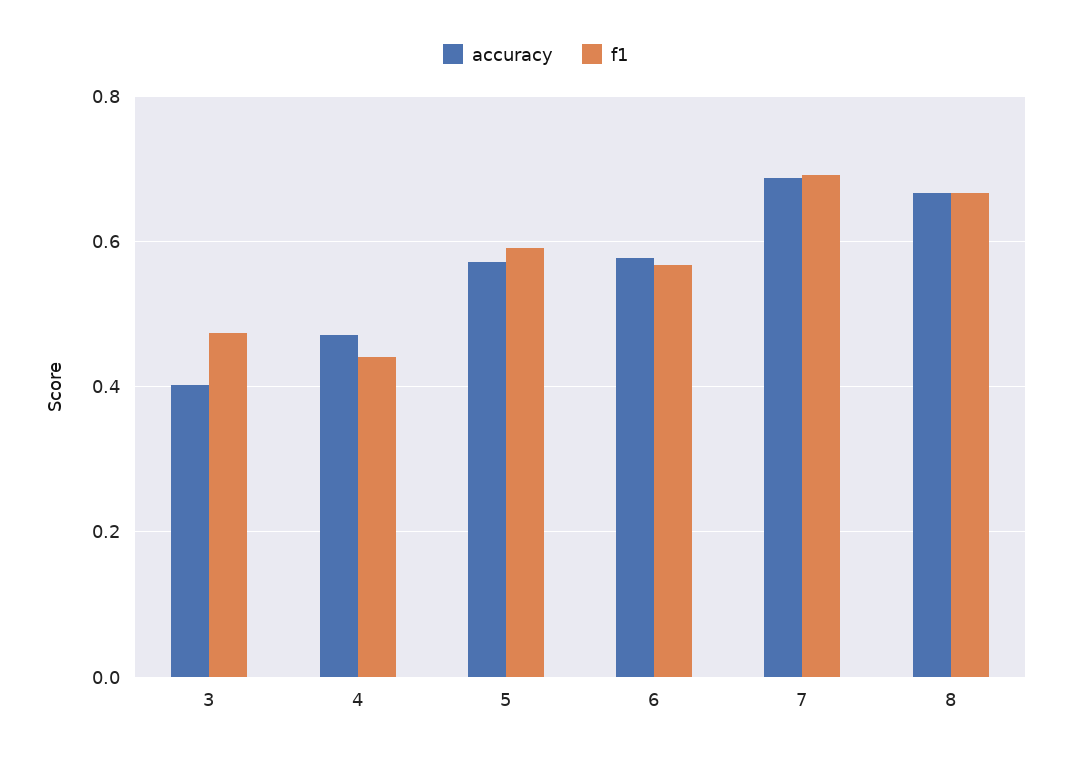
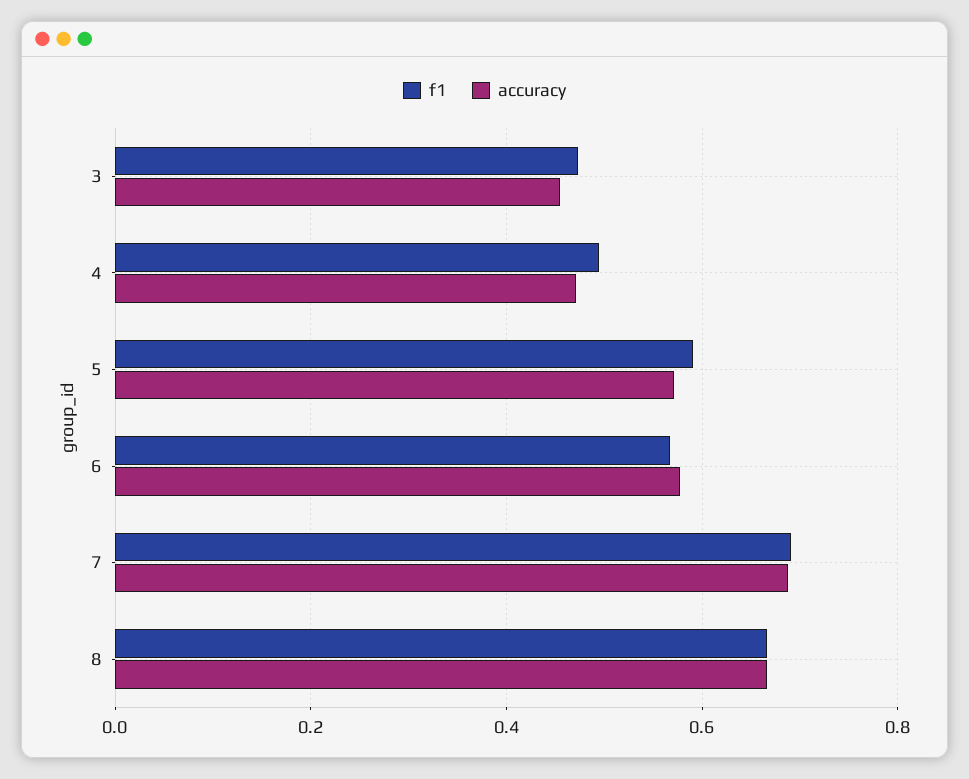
accuracy, 3: 0.4 -> 0.46
f1, 4: 0.44 -> 0.5

